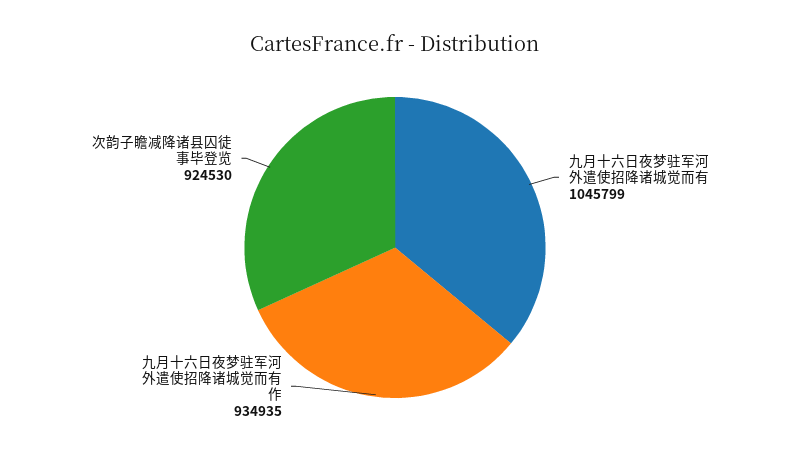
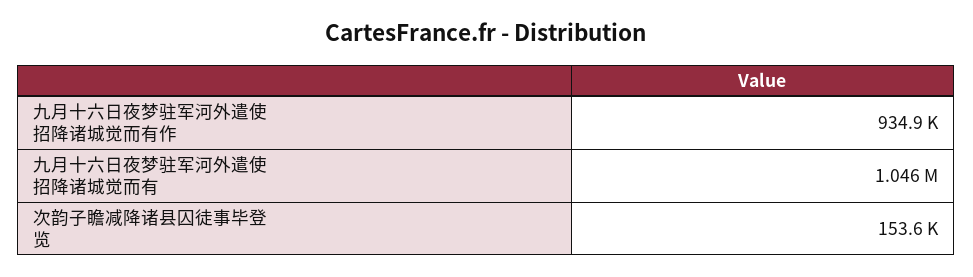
次韵子瞻减降诸县囚徒事毕登览: 924530 -> 153600

